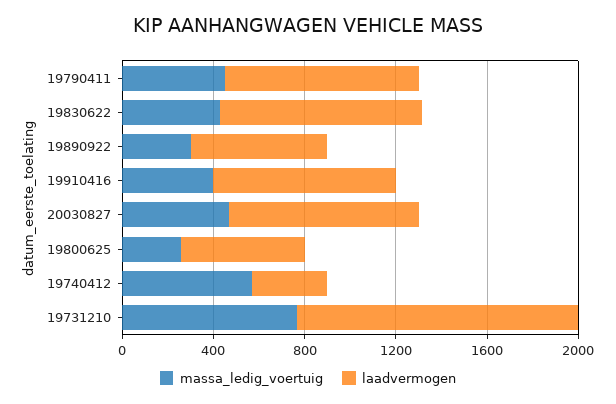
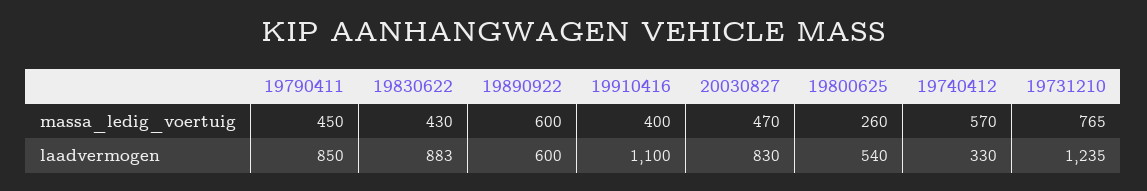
massa_ledig_voertuig, 19890922: 300 -> 600
laadvermogen, 19910416: 800 -> 1100

